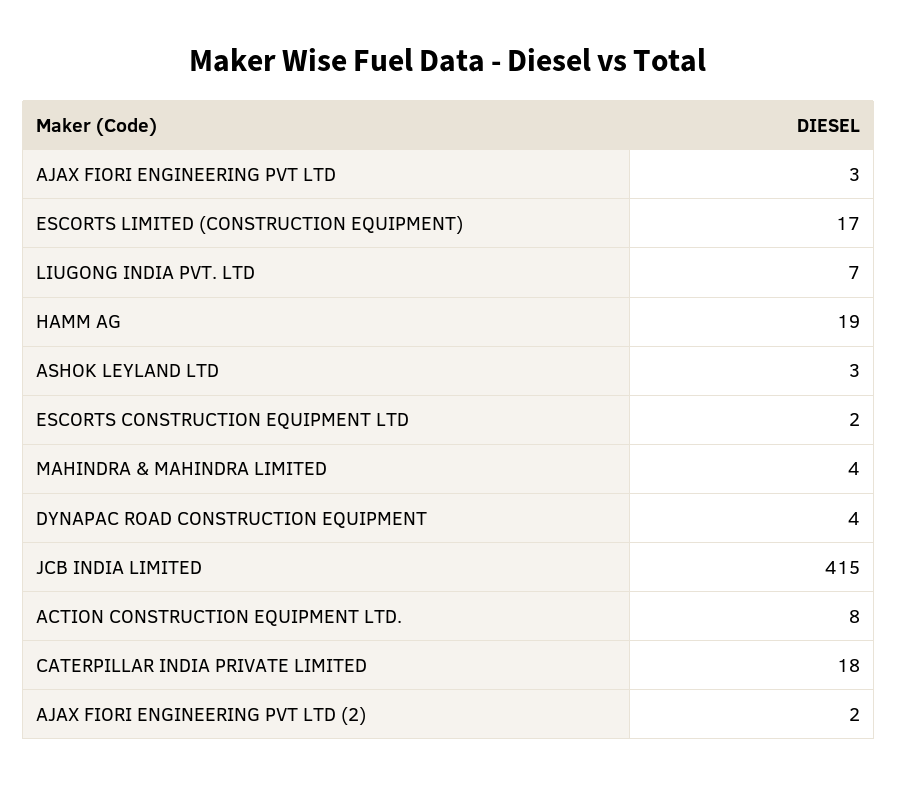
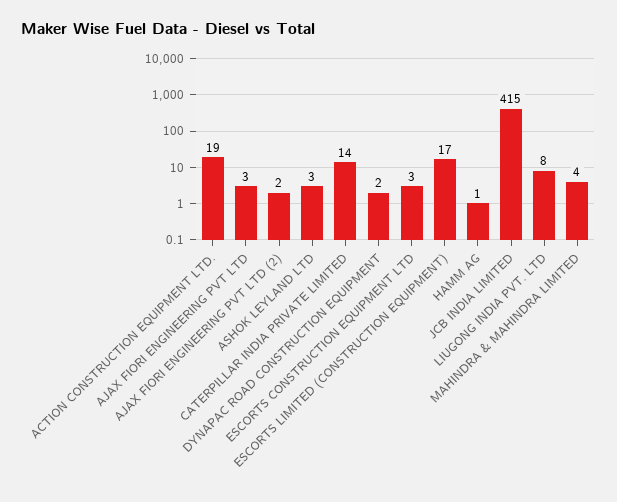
LIUGONG INDIA PVT. LTD: 7 -> 8
HAMM AG: 19 -> 1
ESCORTS CONSTRUCTION EQUIPMENT LTD: 2 -> 3
DYNAPAC ROAD CONSTRUCTION EQUIPMENT: 4 -> 2
ACTION CONSTRUCTION EQUIPMENT LTD.: 8 -> 19
CATERPILLAR INDIA PRIVATE LIMITED: 18 -> 14

